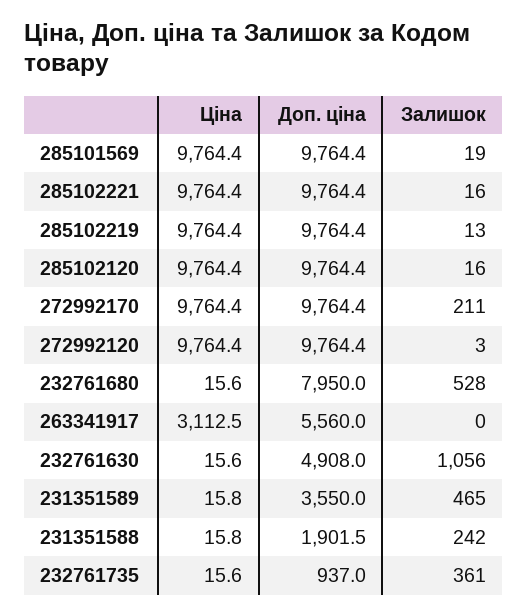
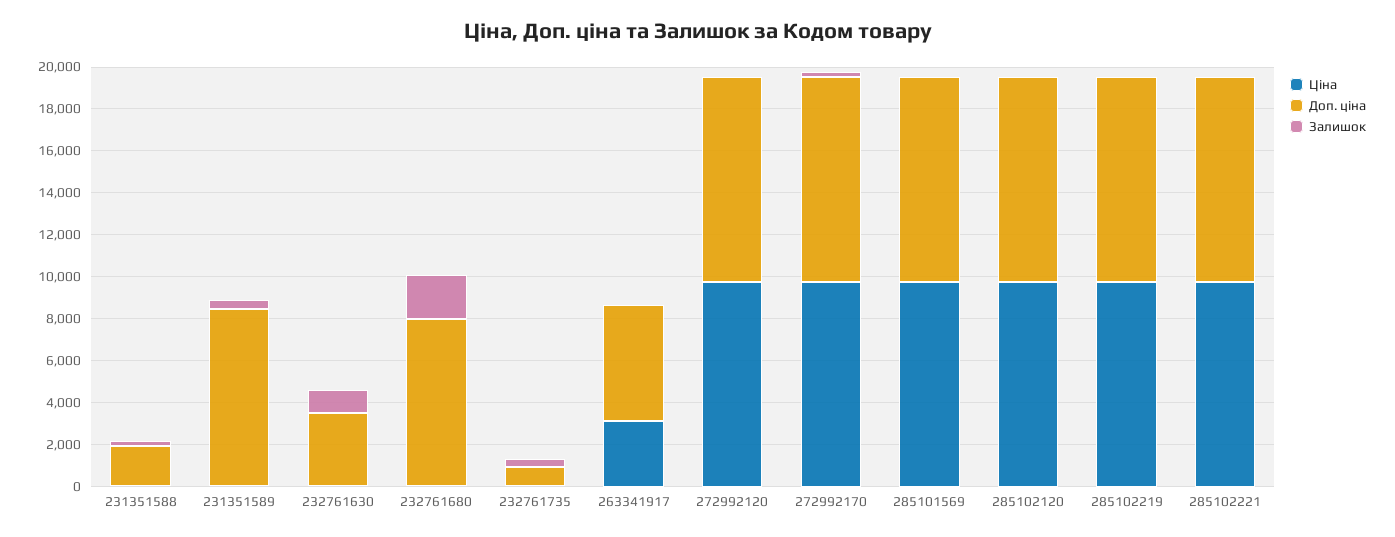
Залишок, 232761680: 528 -> 2000
Доп. ціна, 232761630: 4908 -> 3500
Доп. ціна, 231351589: 3550 -> 8500

